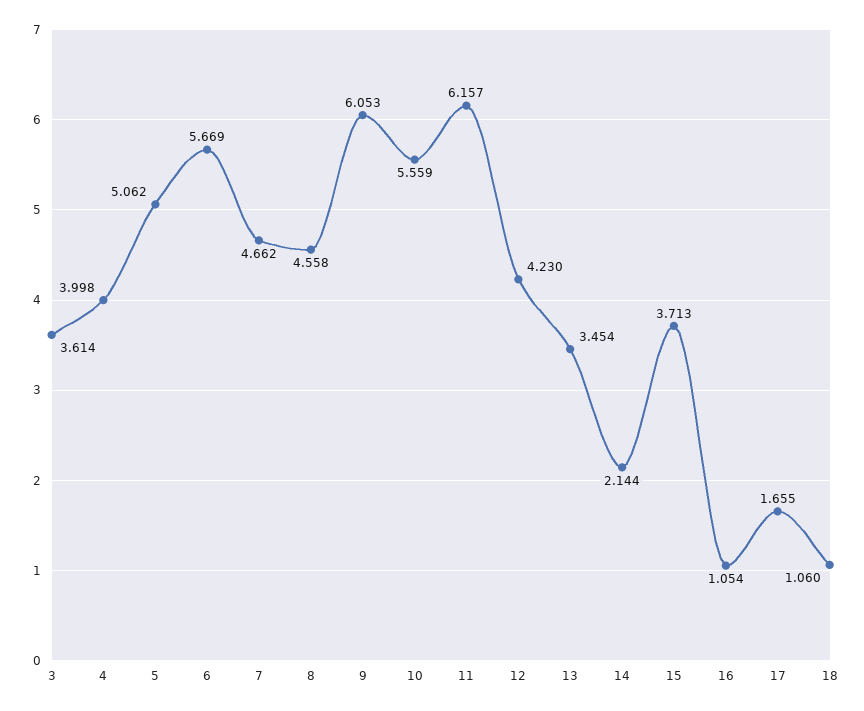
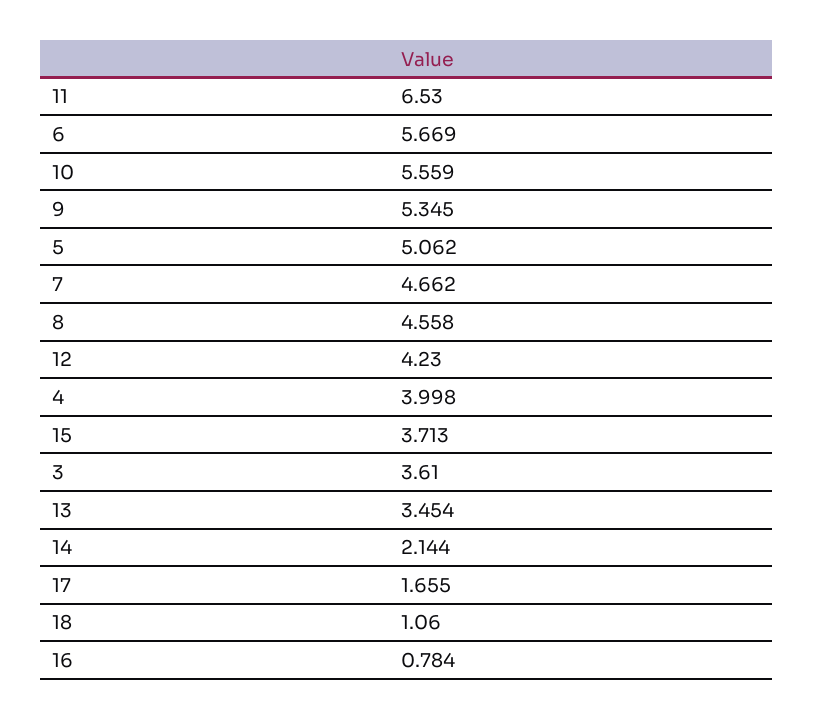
3: 3.614 -> 3.61
9: 6.053 -> 5.345
11: 6.157 -> 6.53
16: 1.054 -> 0.784

